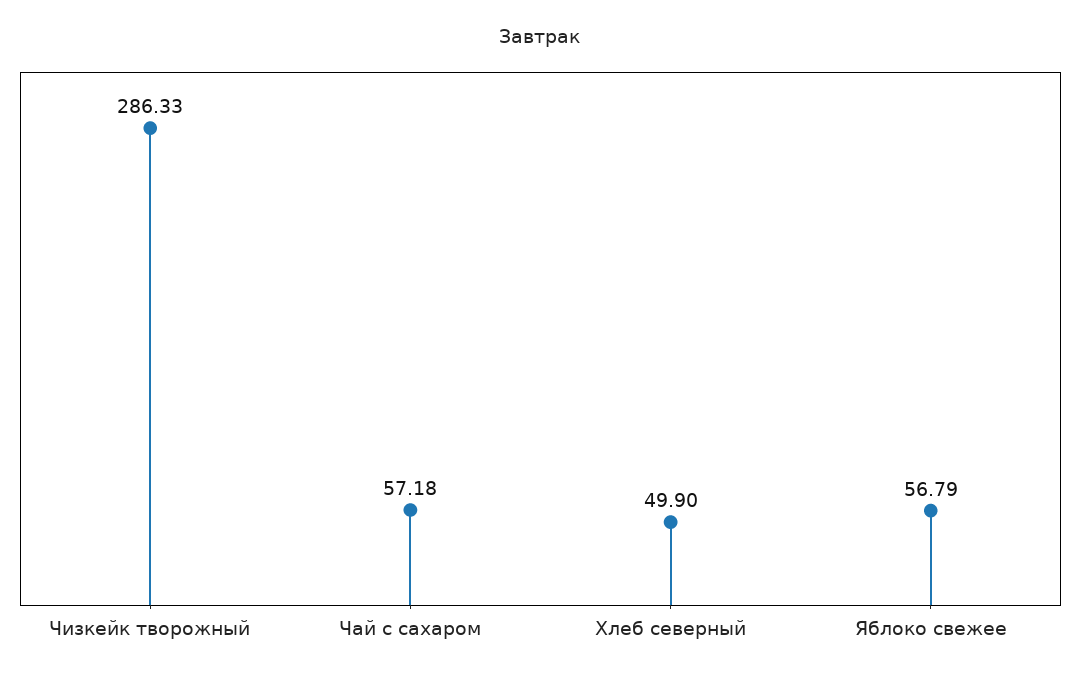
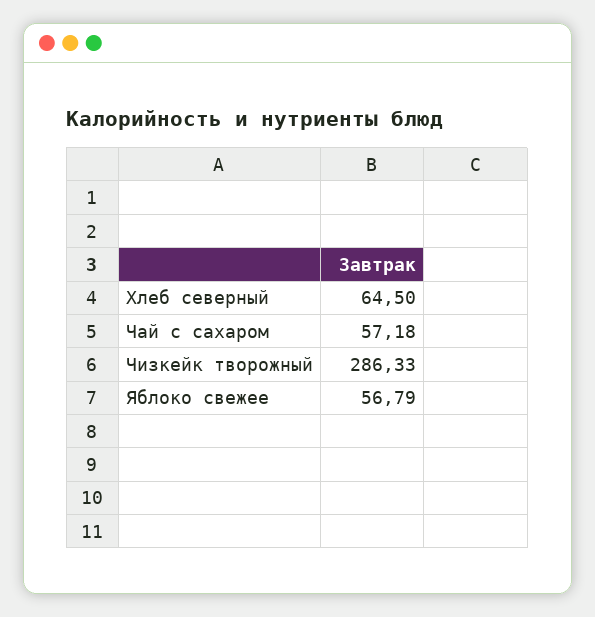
Хлеб северный: 49.9 -> 64.5

